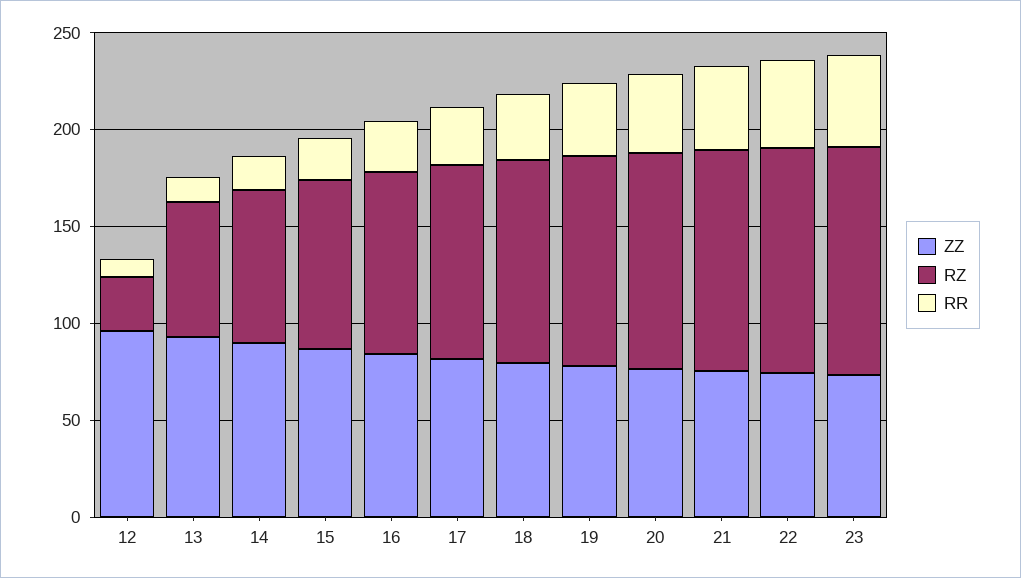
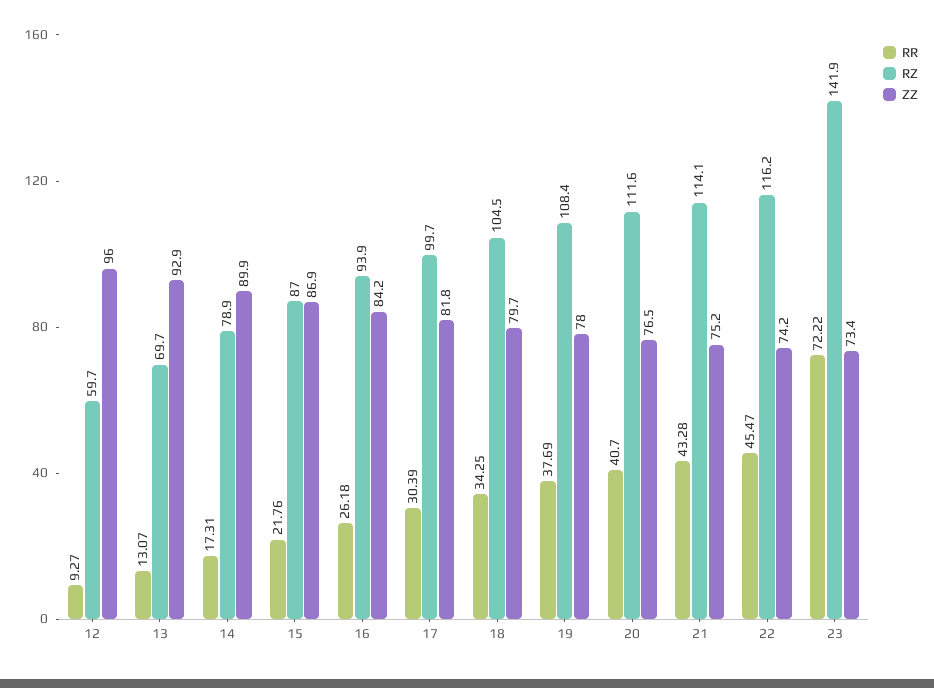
RZ, 12: 30 -> 59.7
RZ, 23: 120 -> 141.9
RR, 23: 50 -> 72.22

